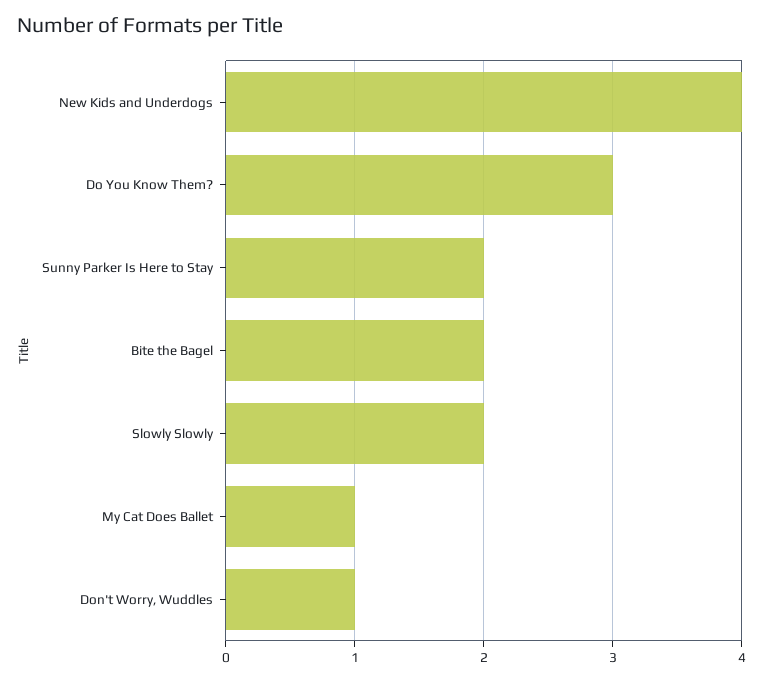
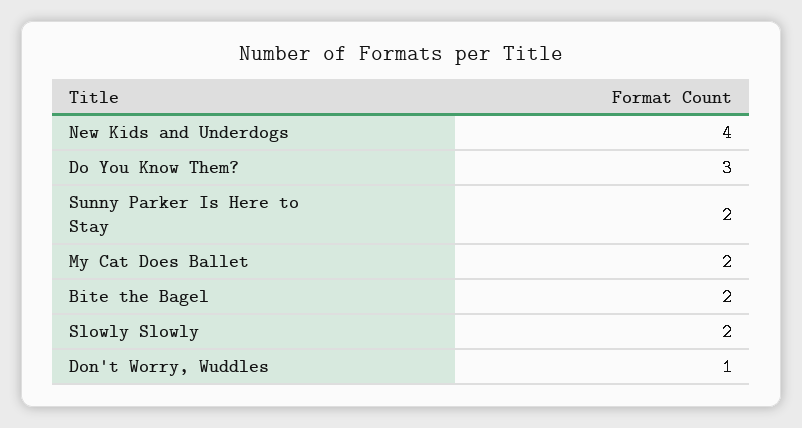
My Cat Does Ballet: 1 -> 2

